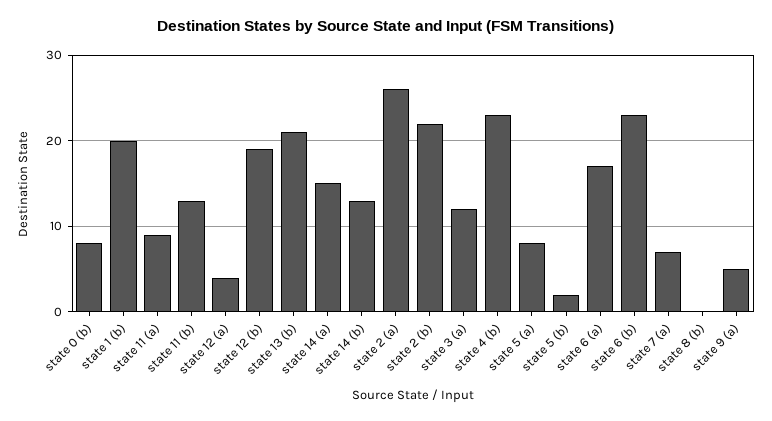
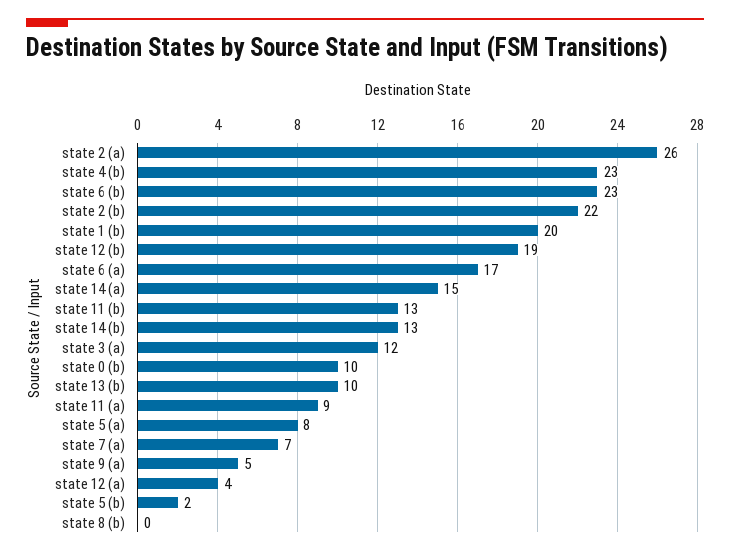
state 0 (b): 8 -> 10
state 13 (b): 21 -> 10

